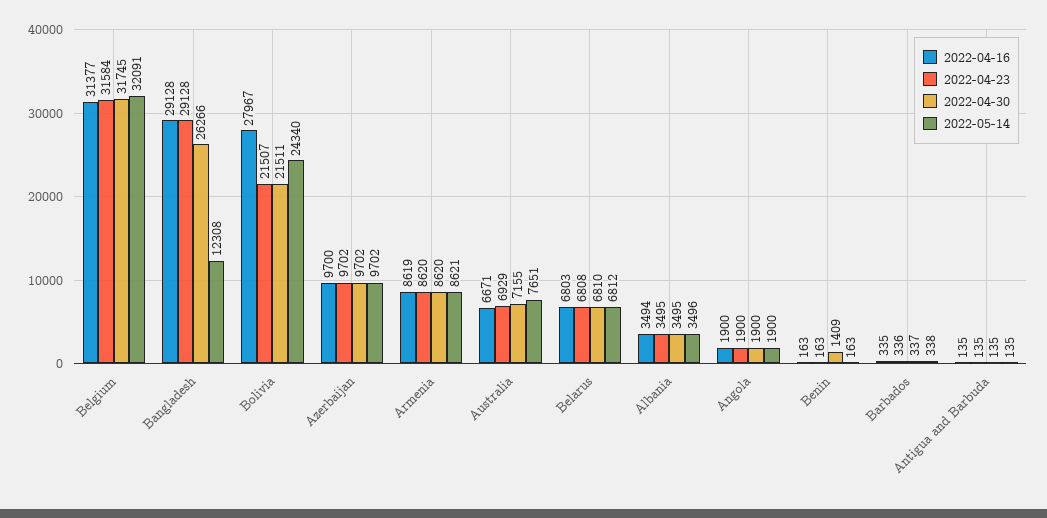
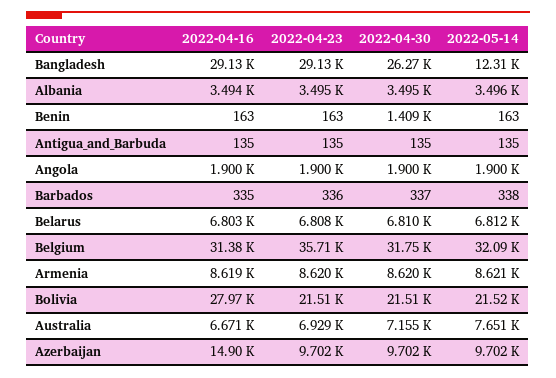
2022-04-23, Belgium: 31584 -> 35710
2022-05-14, Bolivia: 24340 -> 21520
2022-04-16, Azerbaijan: 9700 -> 14900

